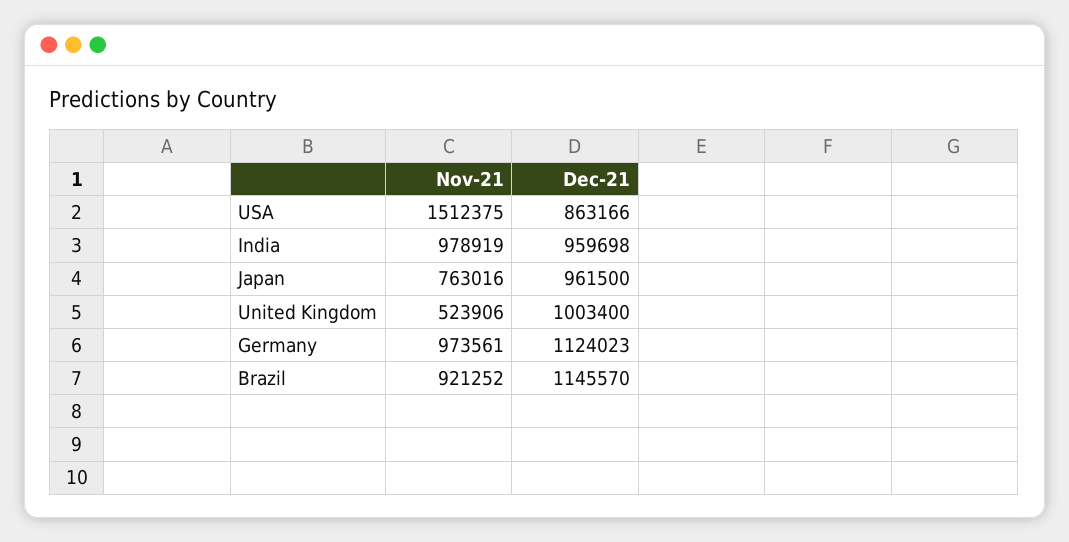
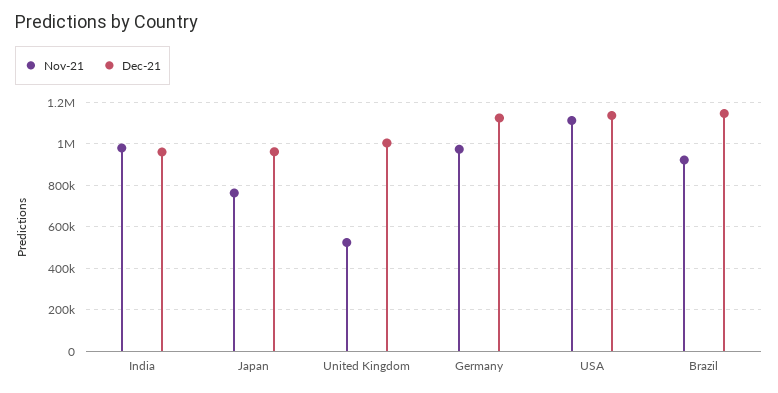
Nov-21, USA: 1512375 -> 1100000
Dec-21, USA: 863166 -> 1150000

